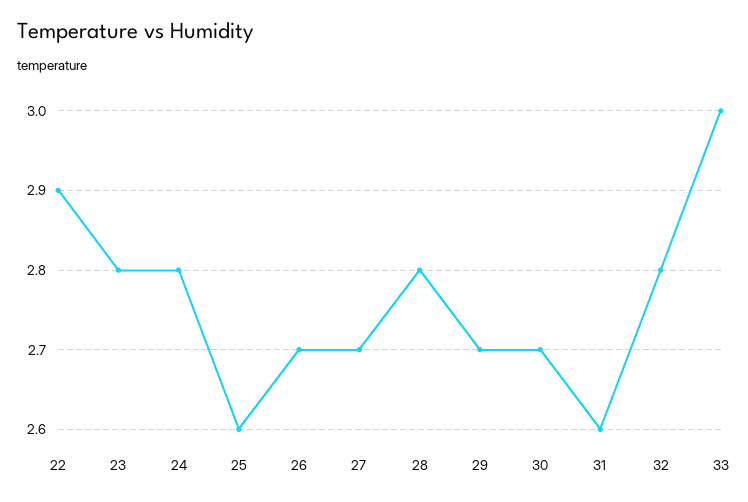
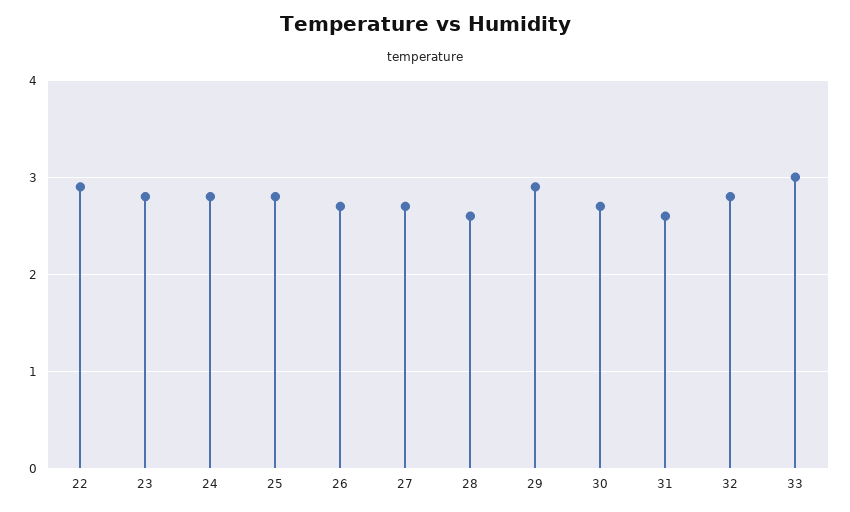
25: 2.6 -> 2.8
28: 2.8 -> 2.6
29: 2.7 -> 2.9

